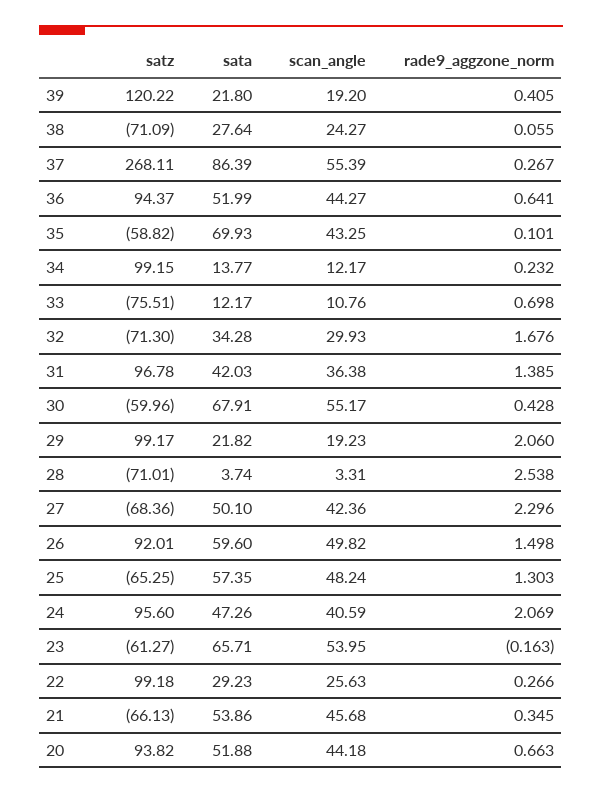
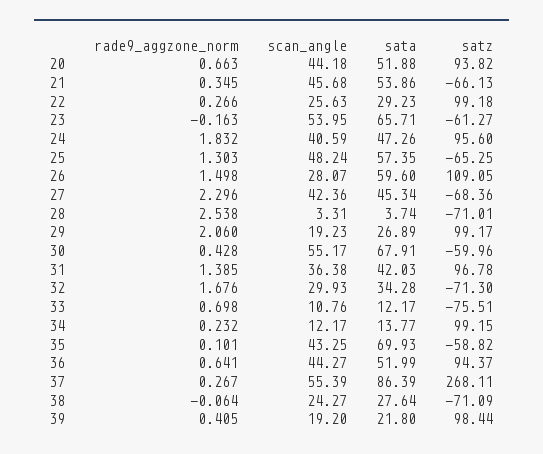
satz, 39: 120.22 -> 98.44
rade9_aggzone_norm, 38: 0.055 -> -0.064
sata, 29: 21.82 -> 26.89
sata, 27: 50.1 -> 45.34
satz, 26: 92.01 -> 109.05
scan_angle, 26: 49.82 -> 28.07
rade9_aggzone_norm, 24: 2.069 -> 1.832

